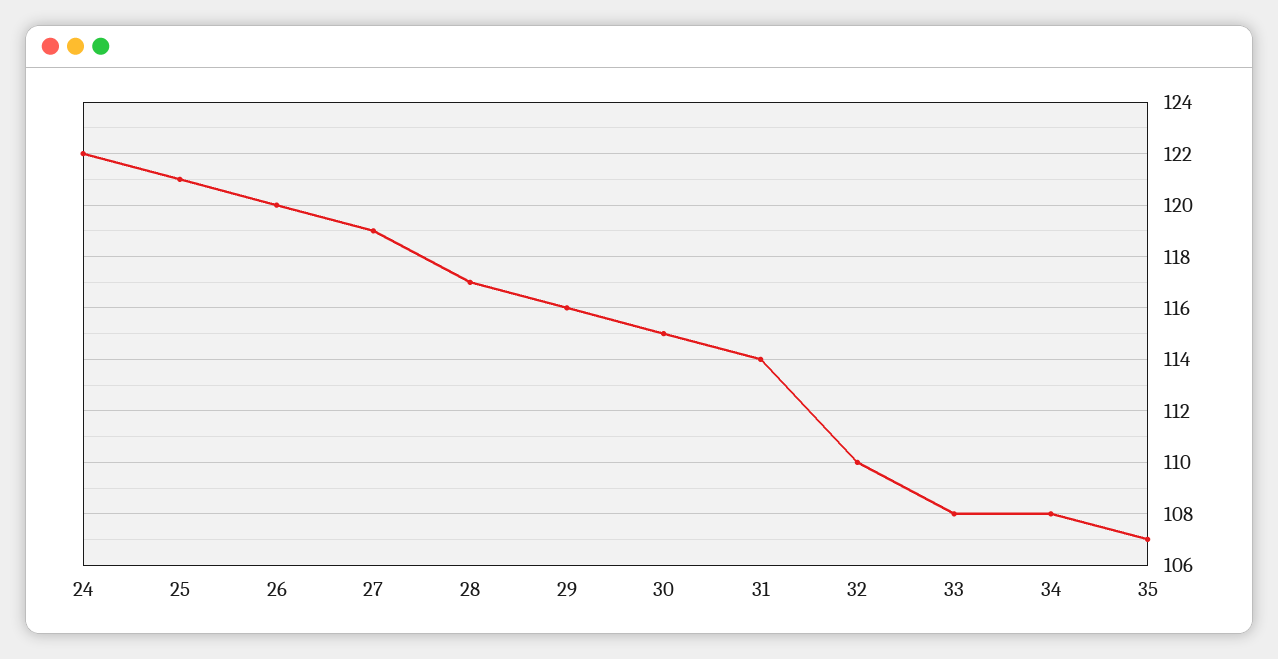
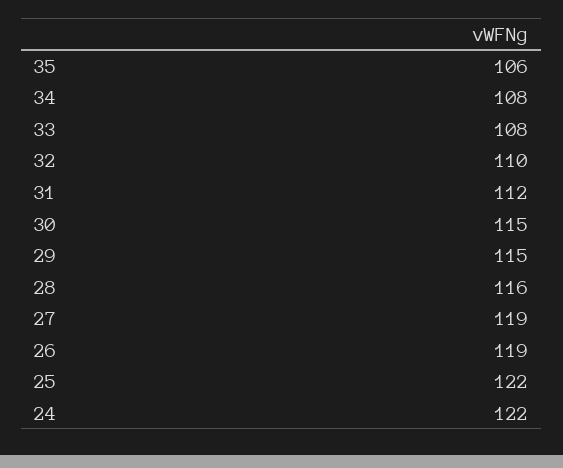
25: 121 -> 122
26: 120 -> 119
28: 117 -> 116
29: 116 -> 115
31: 114 -> 112
35: 107 -> 106

